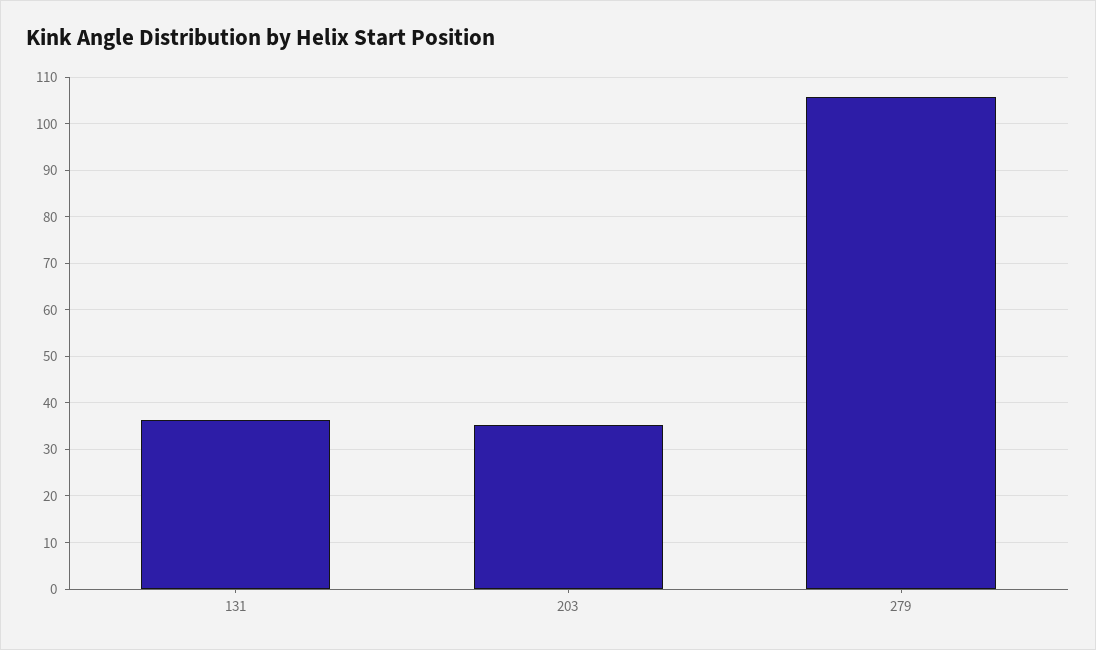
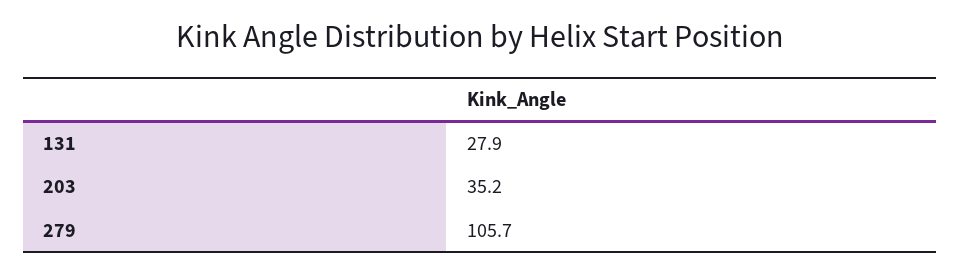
131: 36 -> 27.9

